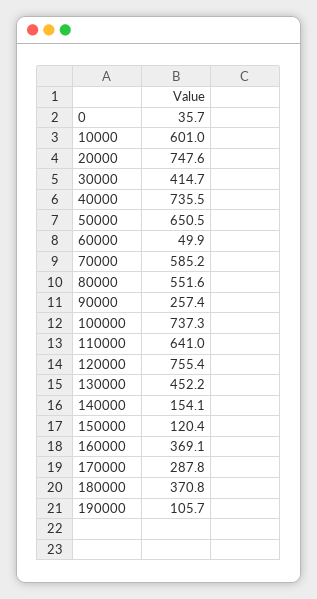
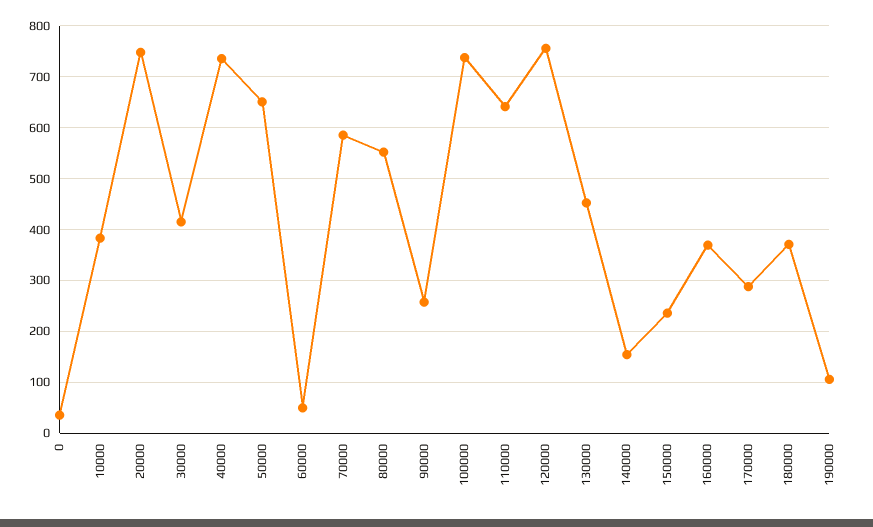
10000: 601 -> 380
150000: 120.4 -> 240

